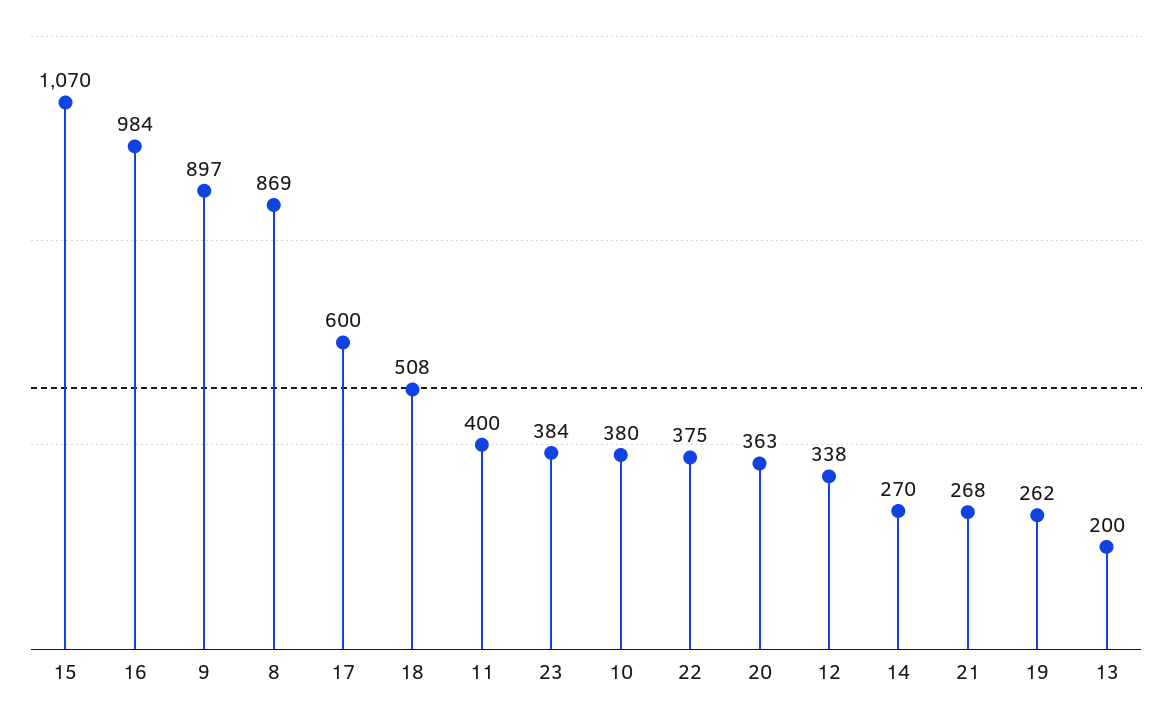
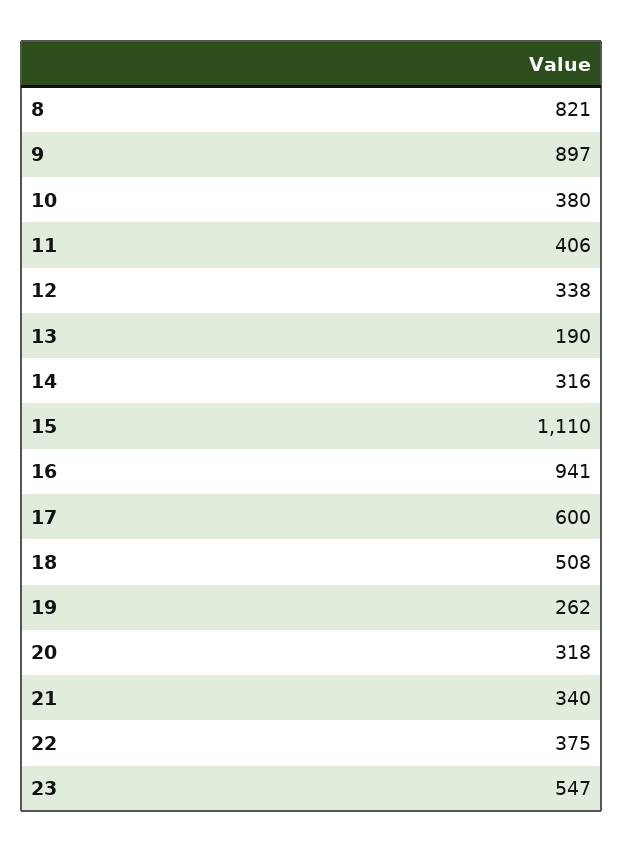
15: 1070 -> 1110
16: 984 -> 941
8: 869 -> 821
11: 400 -> 406
23: 384 -> 547
20: 363 -> 318
14: 270 -> 316
21: 268 -> 340
13: 200 -> 190

